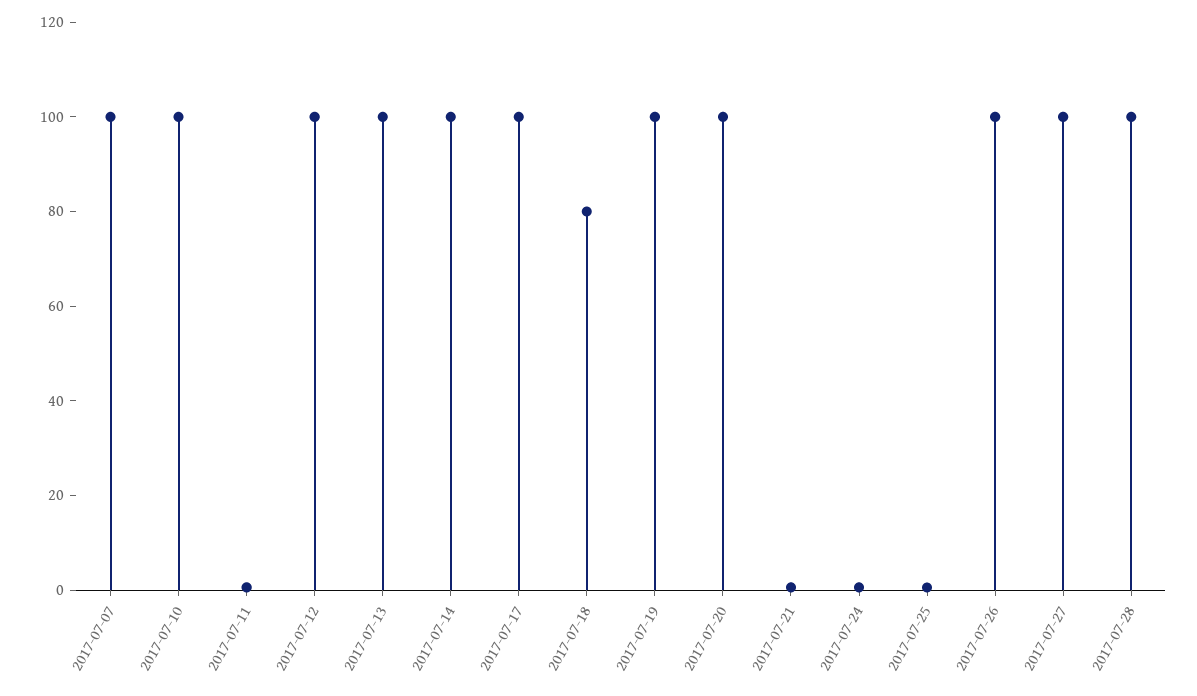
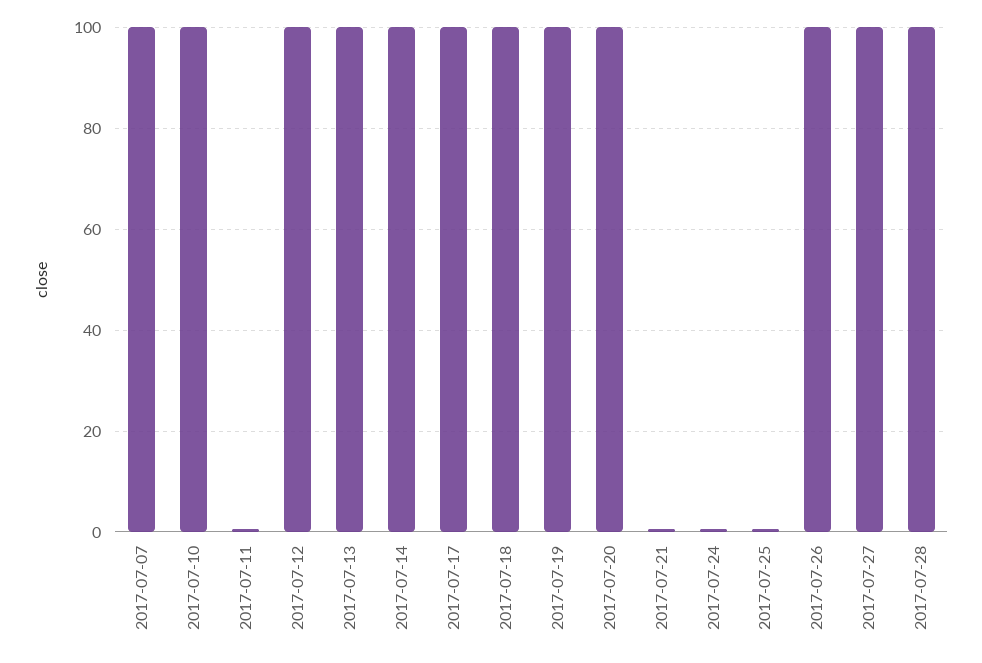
2017-07-18: 80 -> 100

